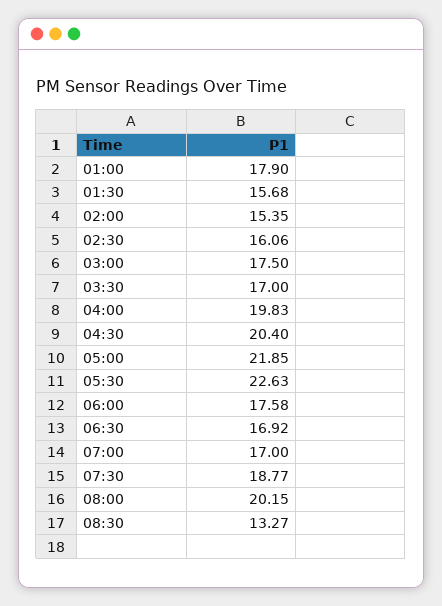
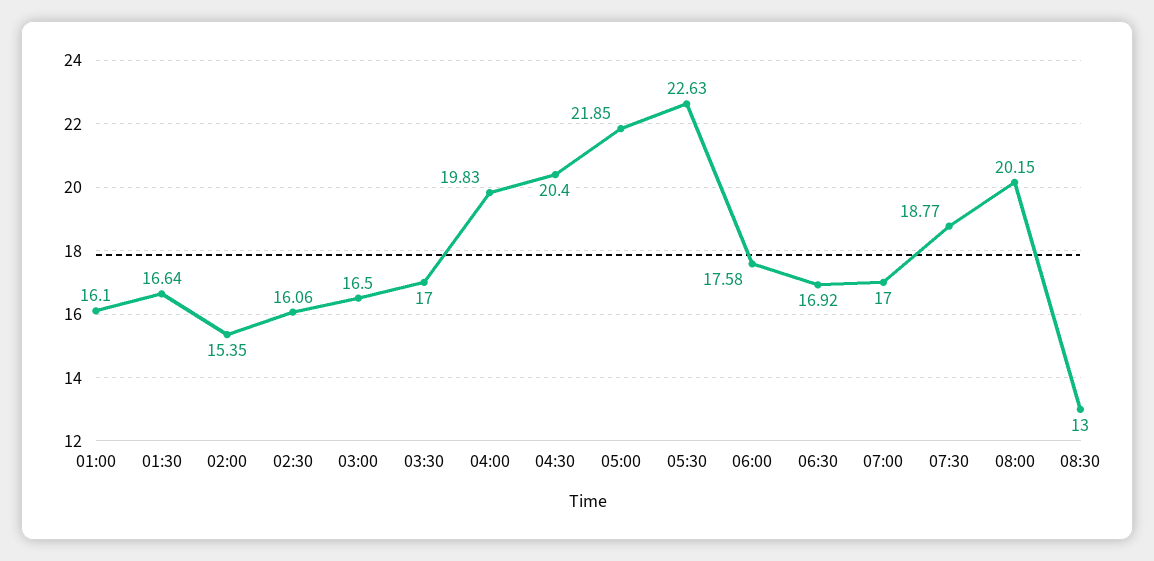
01:00: 17.9 -> 16.1
01:30: 15.68 -> 16.64
03:00: 17.5 -> 16.5
08:30: 13.27 -> 13

